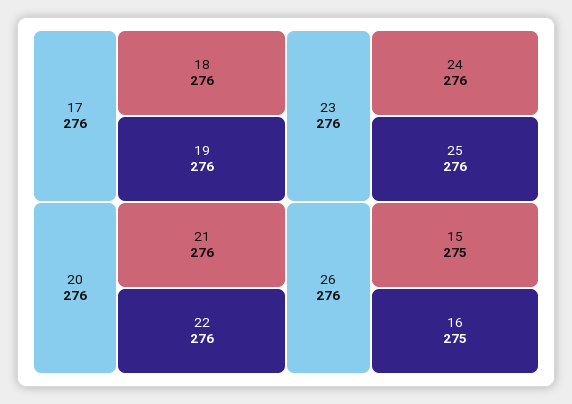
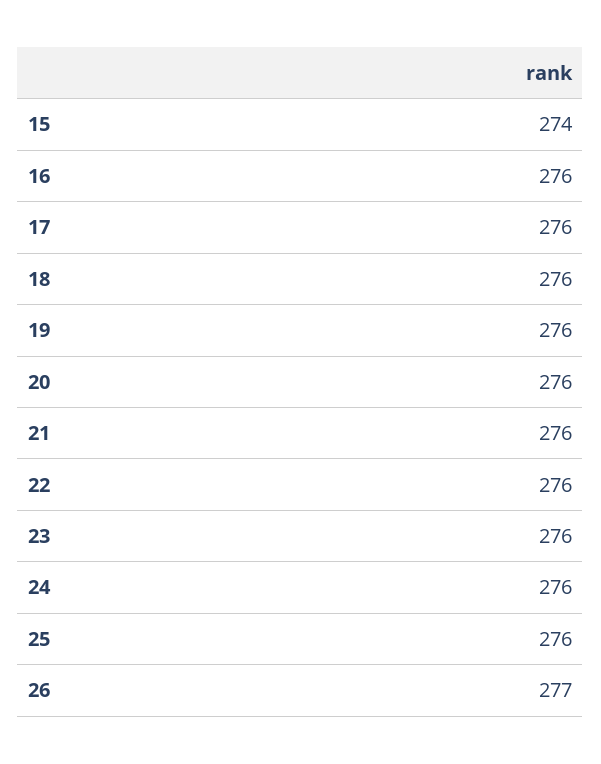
26: 276 -> 277
15: 275 -> 274
16: 275 -> 276

